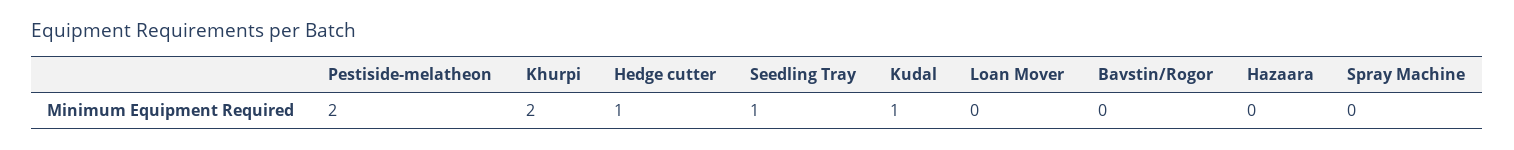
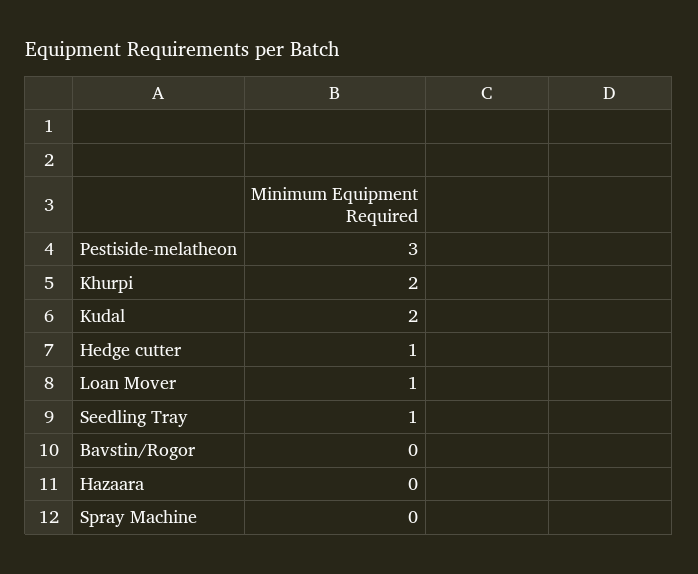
Pestiside-melatheon: 2 -> 3
Kudal: 1 -> 2
Loan Mover: 0 -> 1

